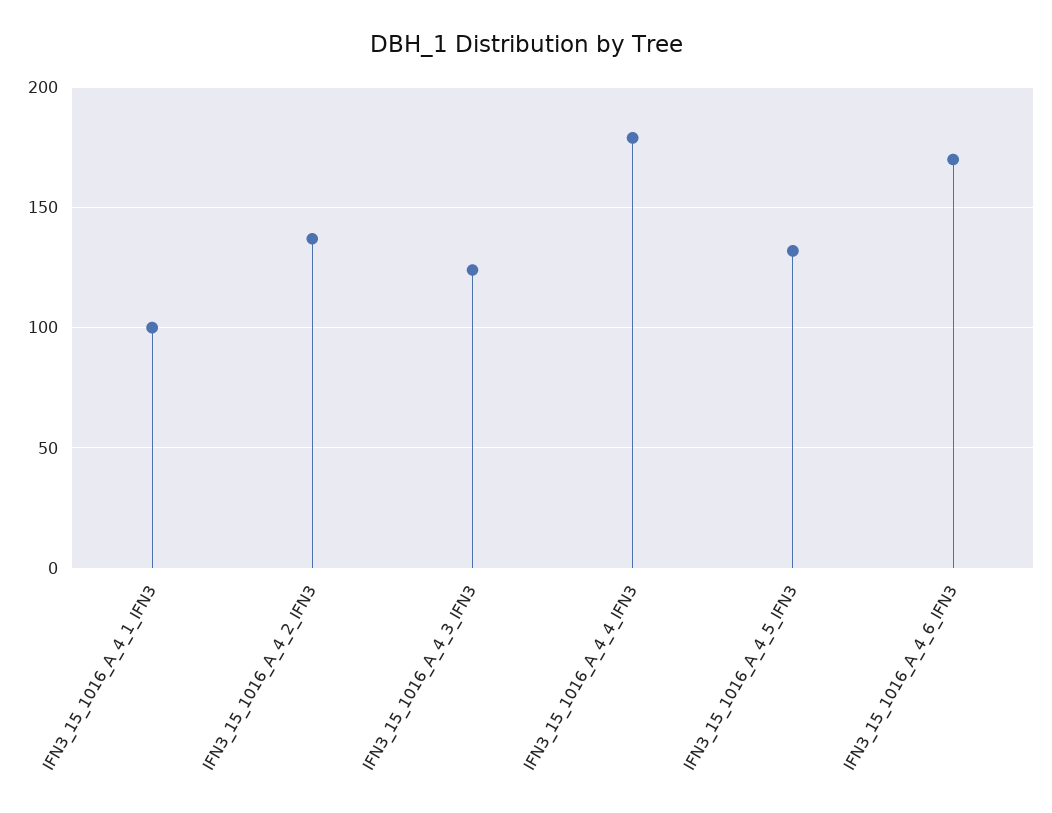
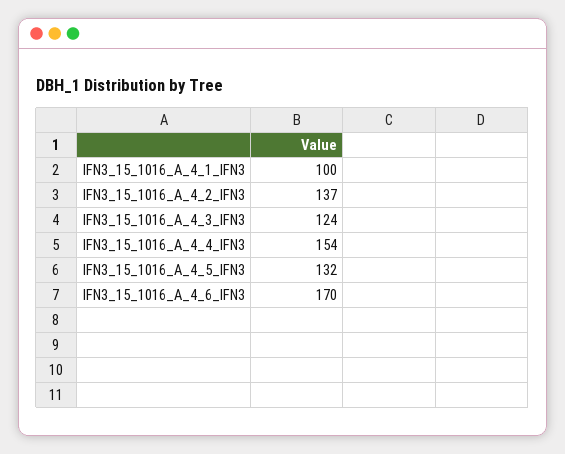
IFN3_15_1016_A_4_4_IFN3: 180 -> 154

